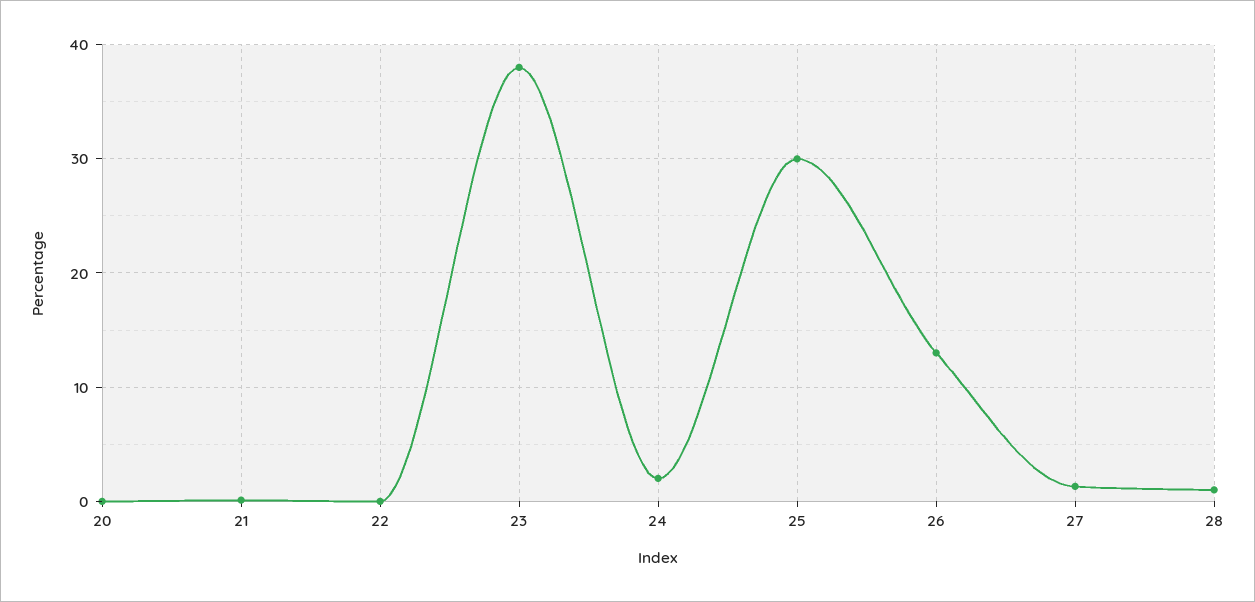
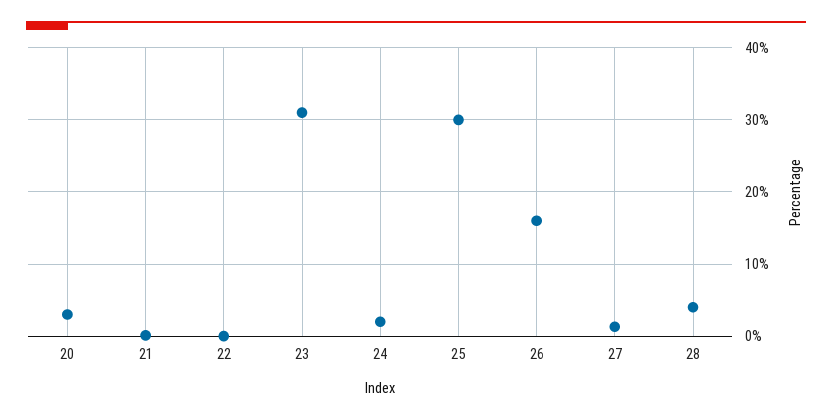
20: 0 -> 3
23: 38 -> 31
26: 13 -> 16
28: 1 -> 4

